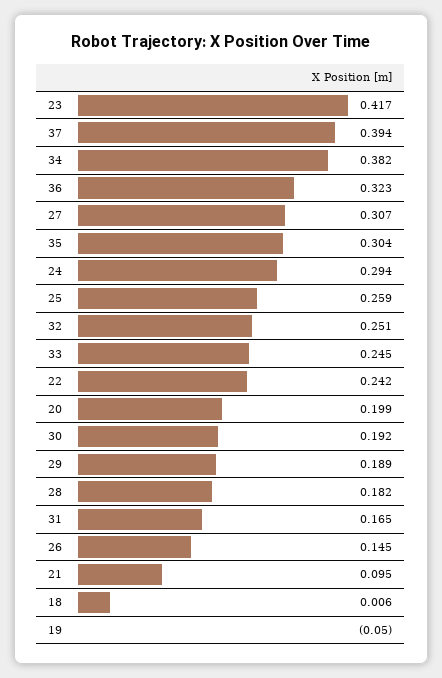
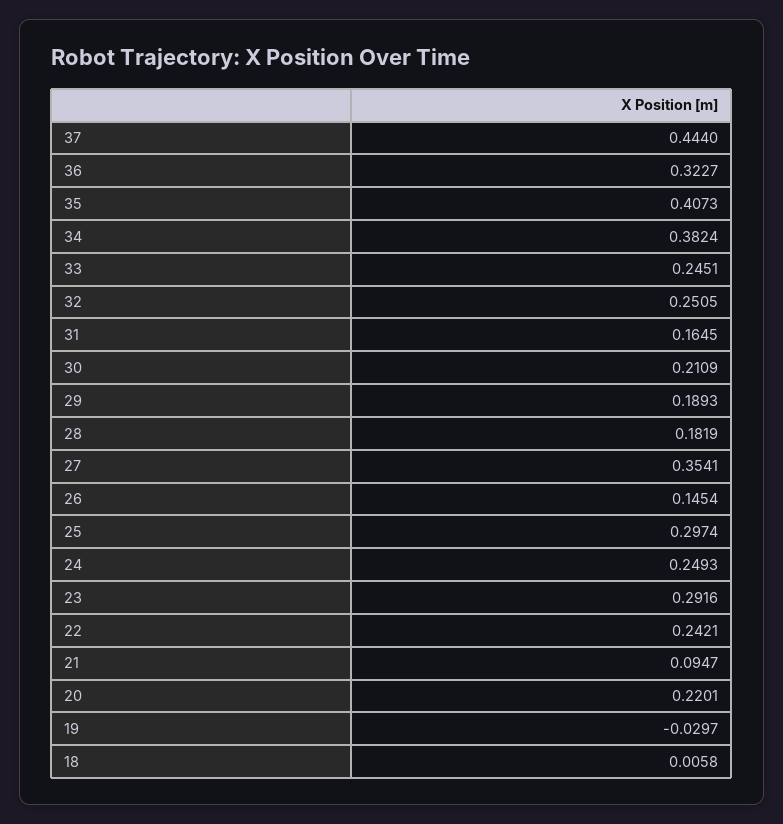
23: 0.417 -> 0.2916
37: 0.394 -> 0.444
27: 0.307 -> 0.3541
35: 0.304 -> 0.4073
24: 0.294 -> 0.2493
25: 0.259 -> 0.2974
20: 0.199 -> 0.2201
30: 0.192 -> 0.2109
19: -0.05 -> -0.0297

